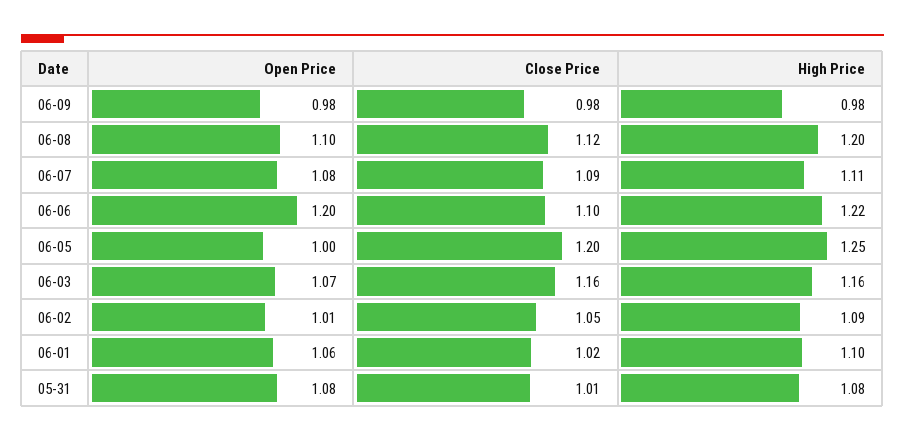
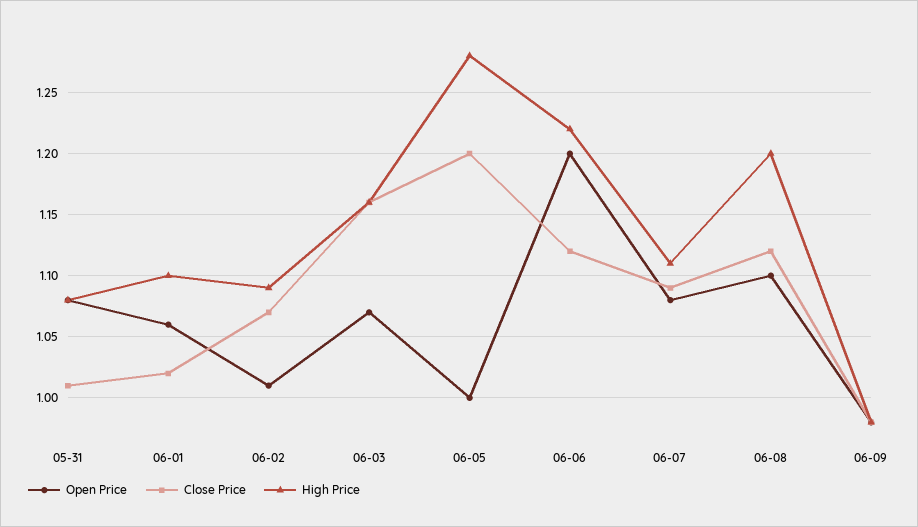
Close Price, 06-06: 1.1 -> 1.12
High Price, 06-05: 1.25 -> 1.28
Close Price, 06-02: 1.05 -> 1.07

